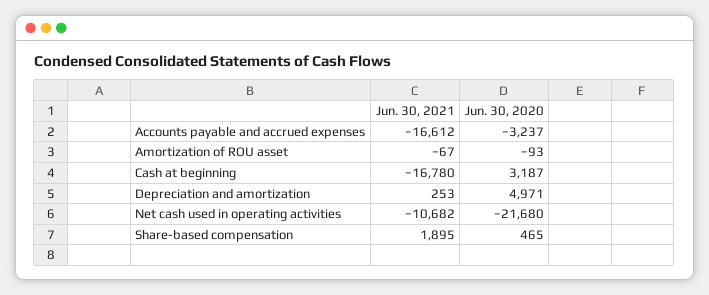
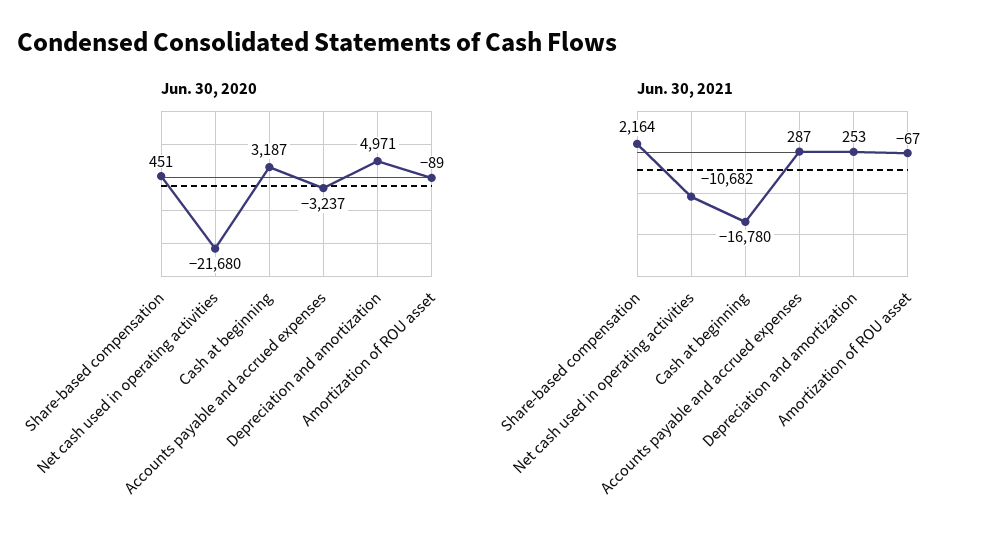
Jun. 30, 2021, Accounts payable and accrued expenses: -16612 -> 287
Jun. 30, 2020, Amortization of ROU asset: -93 -> -89
Jun. 30, 2021, Share-based compensation: 1895 -> 2164
Jun. 30, 2020, Share-based compensation: 465 -> 451

